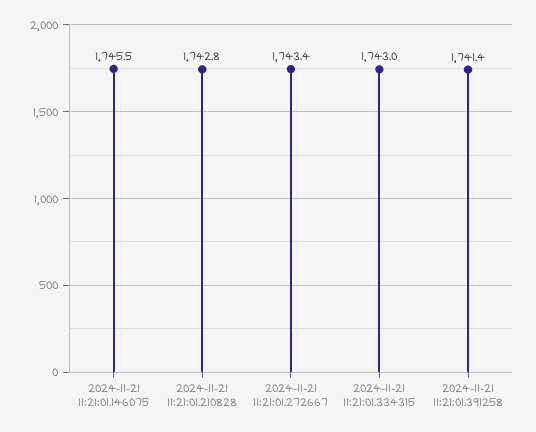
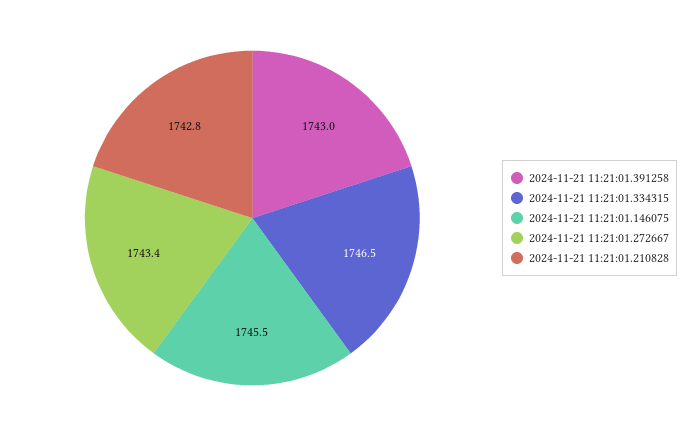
2024-11-21 11:21:01.334315: 1743 -> 1746.5
2024-11-21 11:21:01.391258: 1741.4 -> 1743

